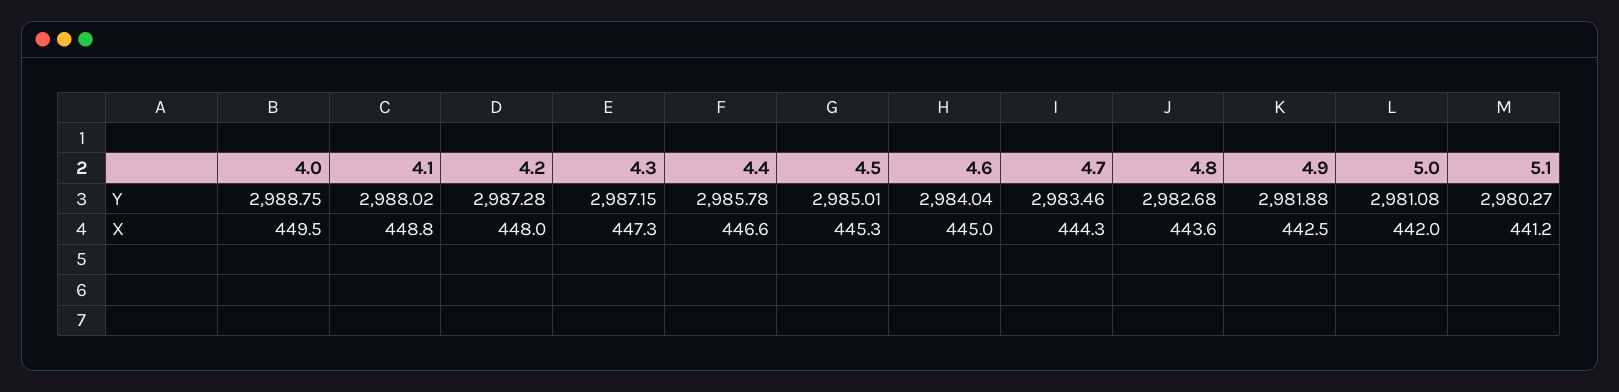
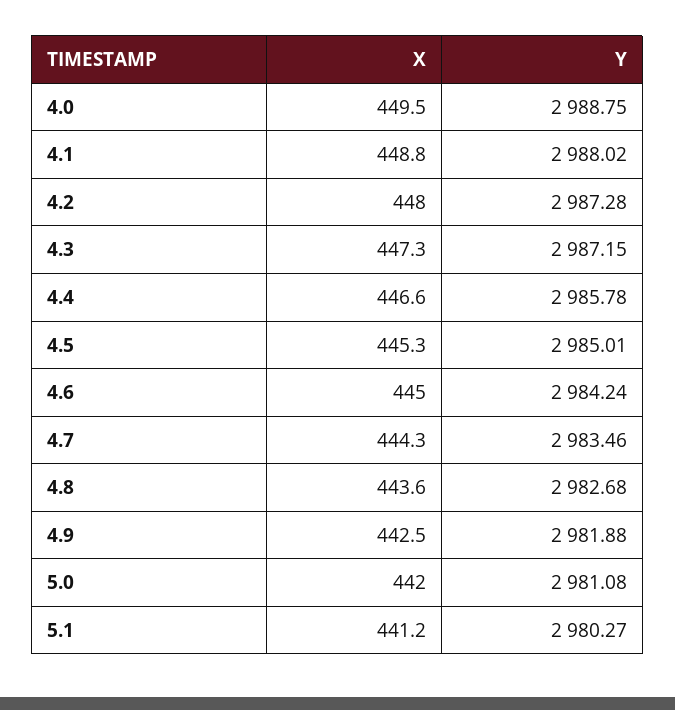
4.6, Y: 2984.04 -> 2984.24

